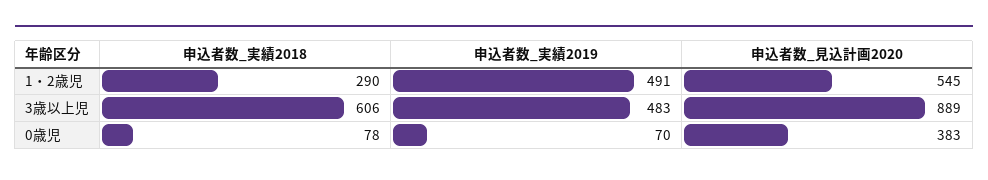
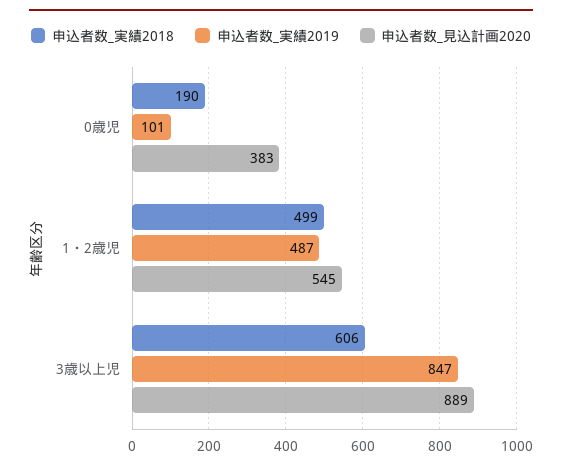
申込者数_実績2018, 1・2歳児: 290 -> 499
申込者数_実績2019, 1・2歳児: 491 -> 487
申込者数_実績2019, 3歳以上児: 483 -> 847
申込者数_実績2018, 0歳児: 78 -> 190
申込者数_実績2019, 0歳児: 70 -> 101

